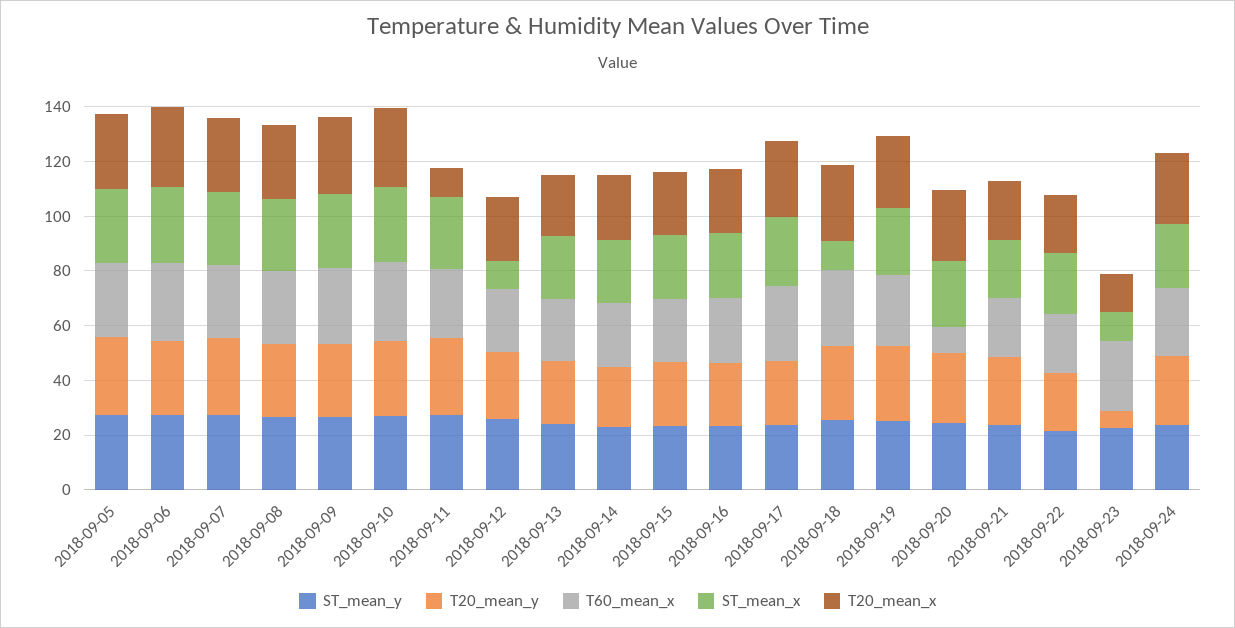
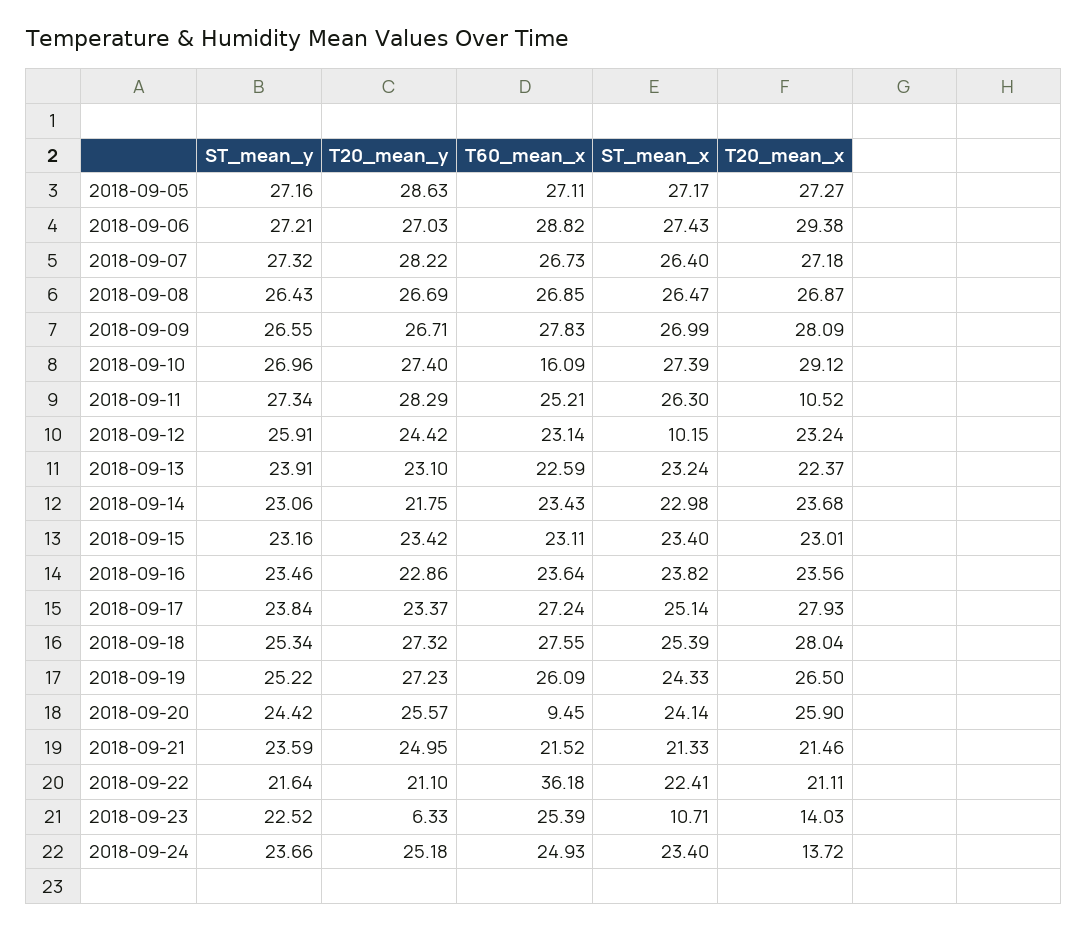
T60_mean_x, 2018-09-10: 30 -> 16.09
ST_mean_x, 2018-09-18: 10 -> 25.39
T60_mean_x, 2018-09-22: 20 -> 36.18
T20_mean_x, 2018-09-24: 25 -> 13.72

